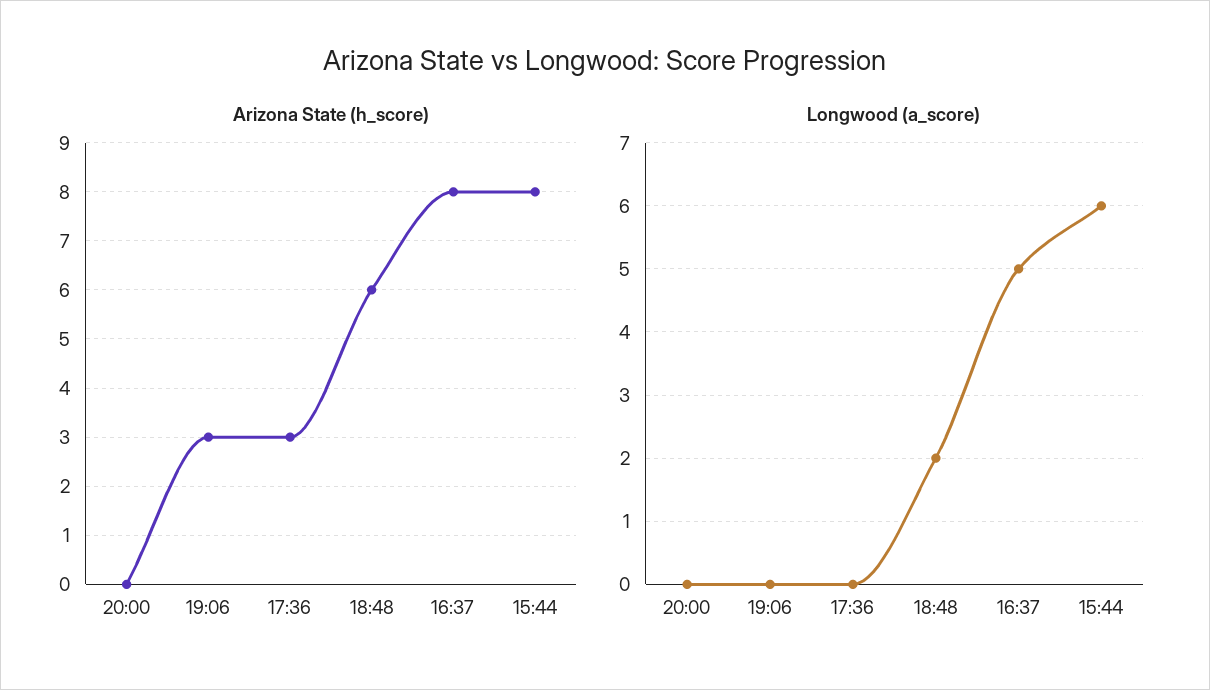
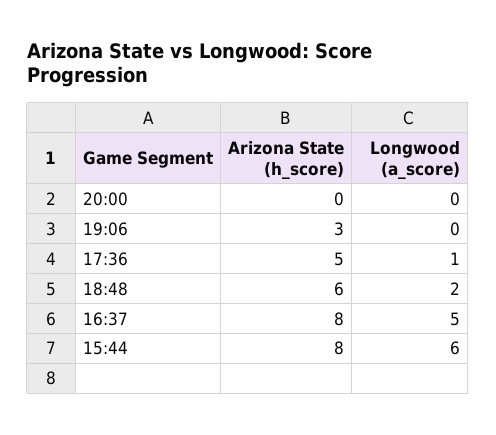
Arizona State (h_score), 17:36: 3 -> 5
Longwood (a_score), 17:36: 0 -> 1

